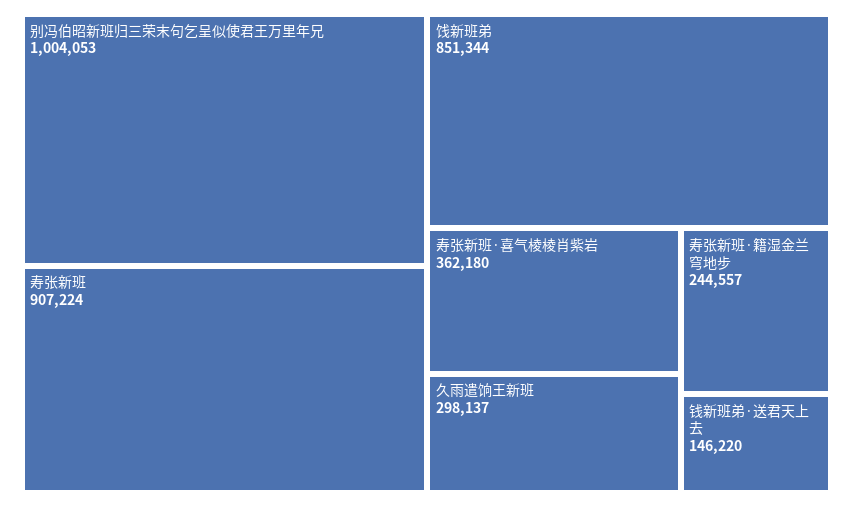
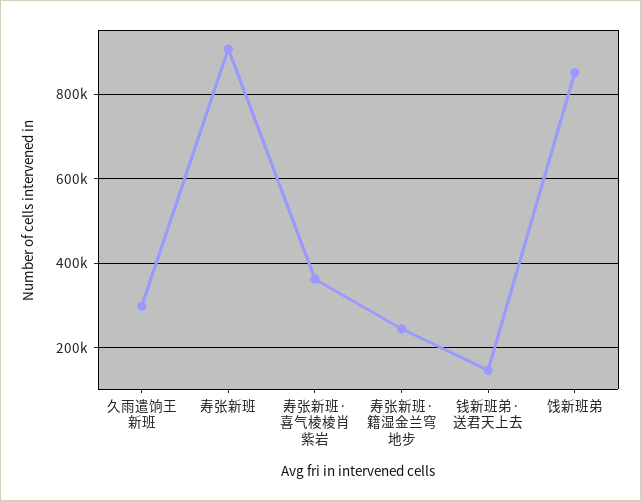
别冯伯昭新班归三荣末句乞呈似使君王万里年兄: 1004053 -> none

